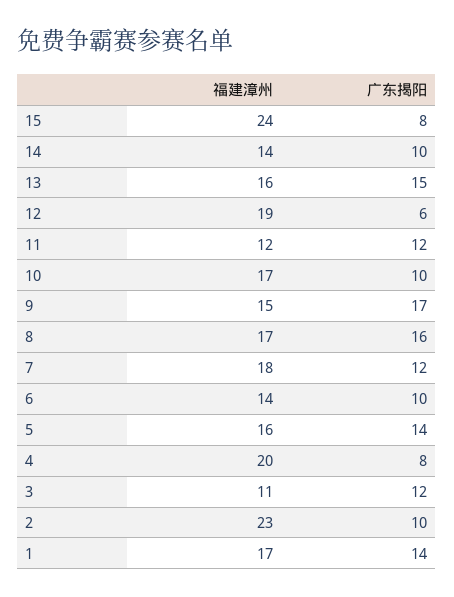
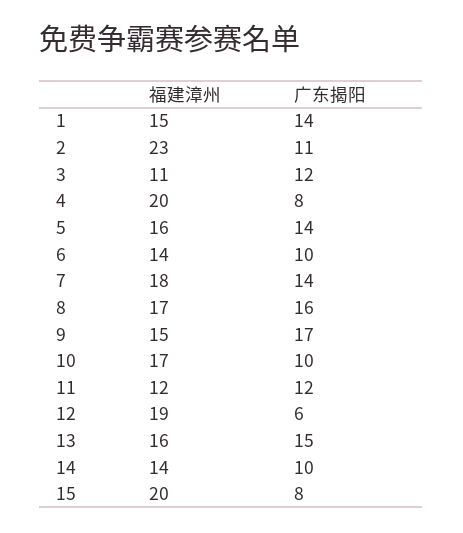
福建漳州, 15: 24 -> 20
广东揭阳, 7: 12 -> 14
广东揭阳, 2: 10 -> 11
福建漳州, 1: 17 -> 15

